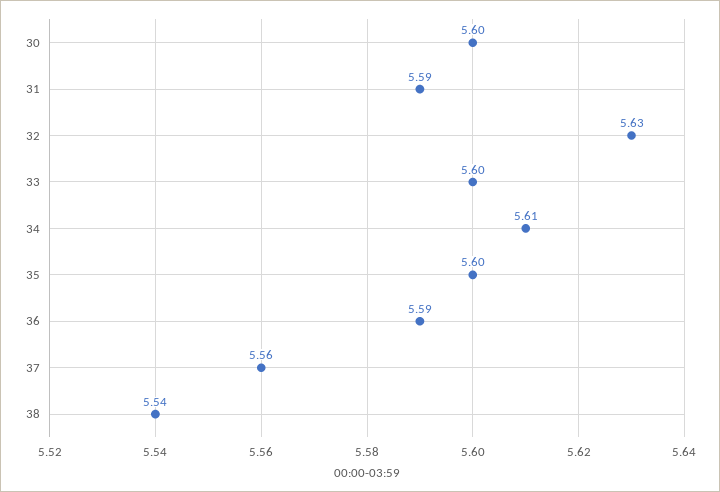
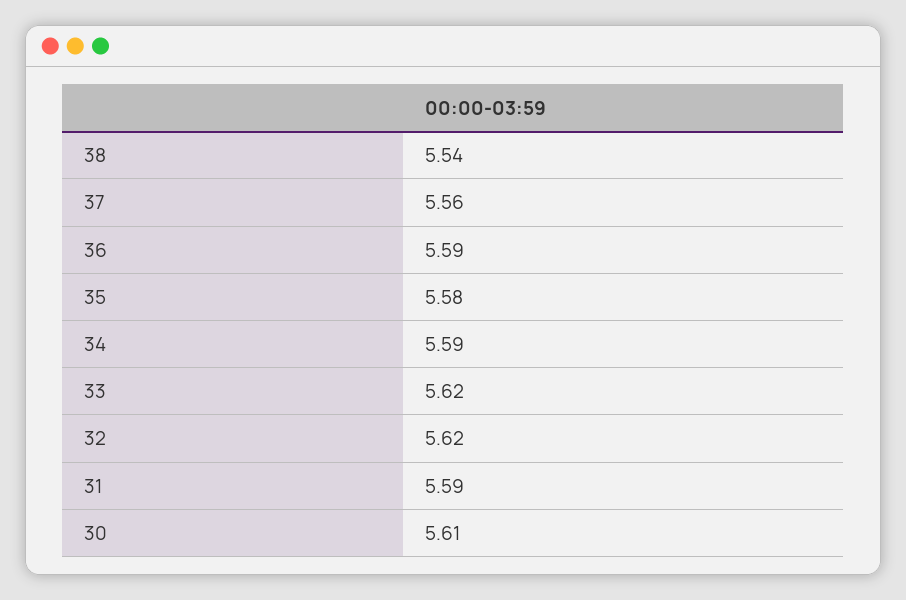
30: 5.6 -> 5.61
32: 5.63 -> 5.62
33: 5.6 -> 5.62
34: 5.61 -> 5.59
35: 5.6 -> 5.58

